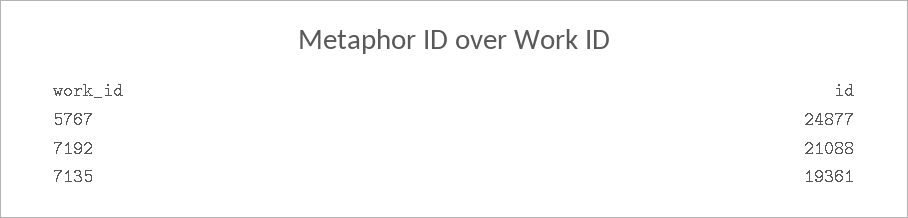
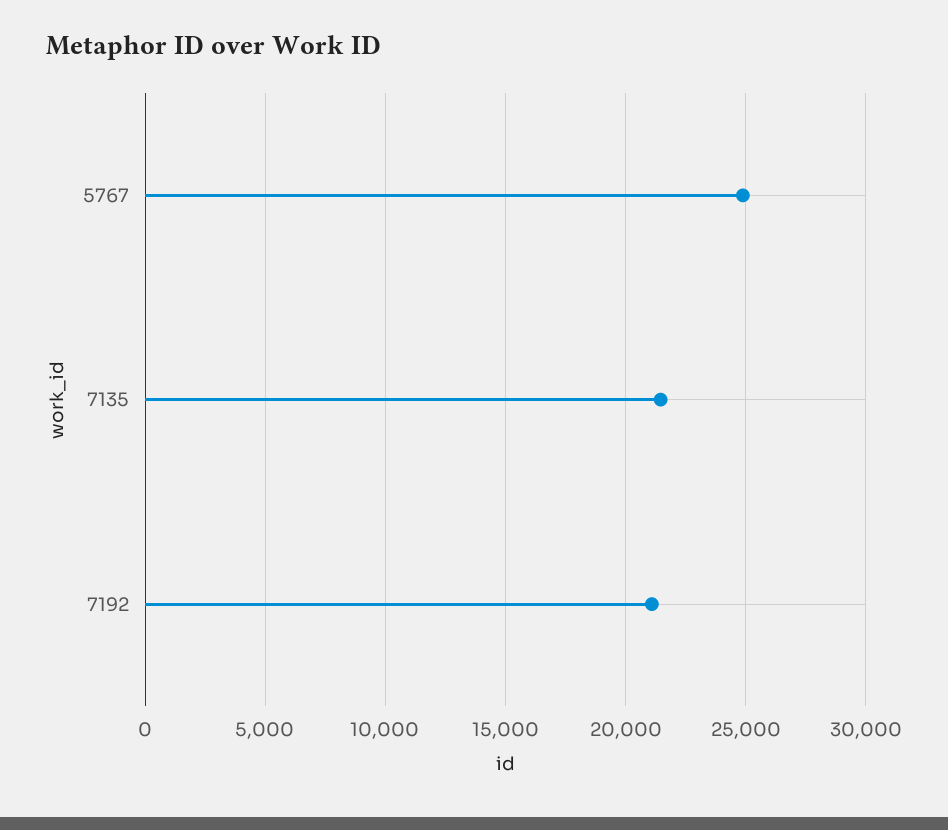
7135: 19361 -> 21500

